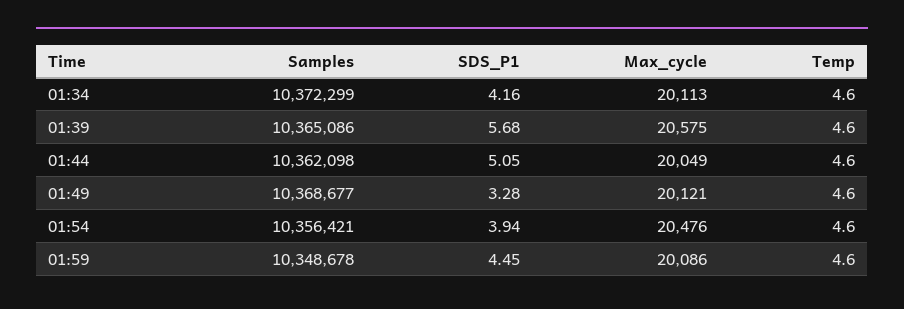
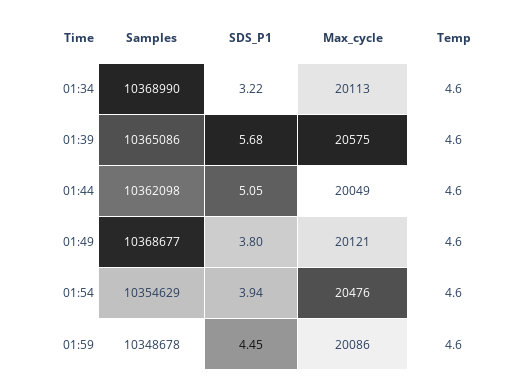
Samples, 01:34: 10372299 -> 10368990
SDS_P1, 01:34: 4.16 -> 3.22
SDS_P1, 01:49: 3.28 -> 3.8
Samples, 01:54: 10356421 -> 10354629

